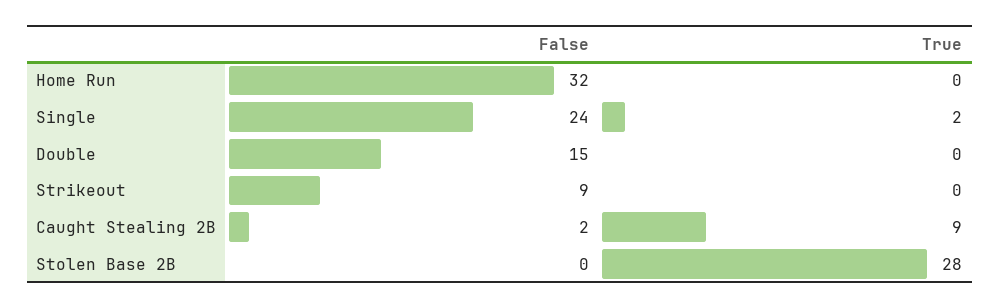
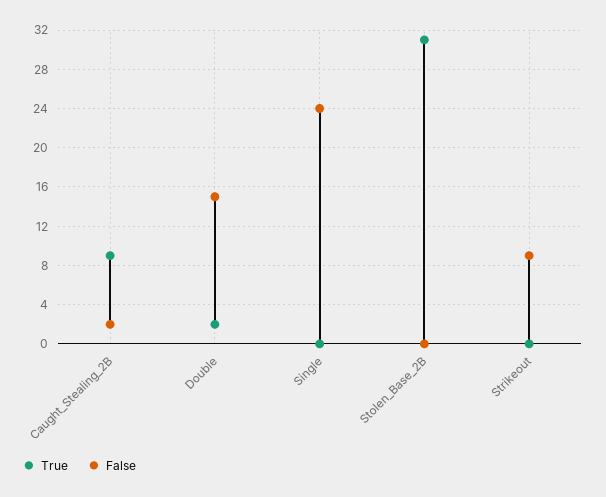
False, Home Run: 32 -> none
True, Home Run: 0 -> none
True, Single: 2 -> 0
True, Double: 0 -> 2
True, Stolen Base 2B: 28 -> 31

